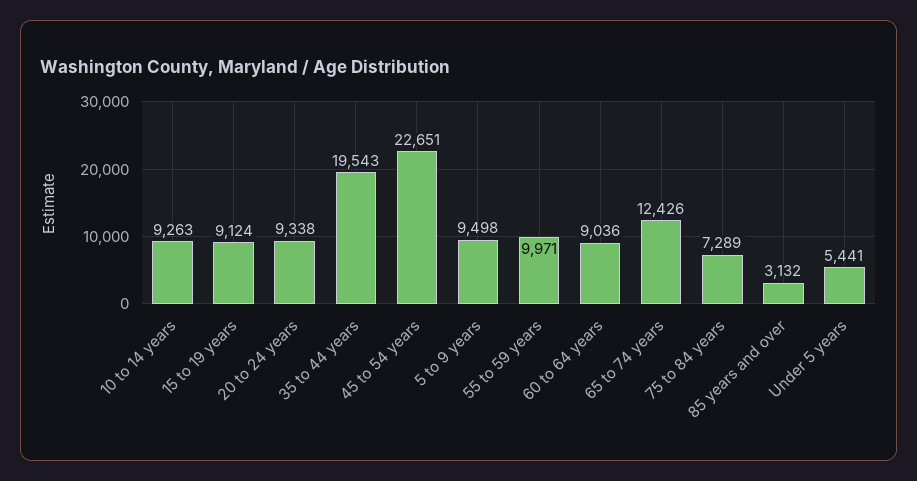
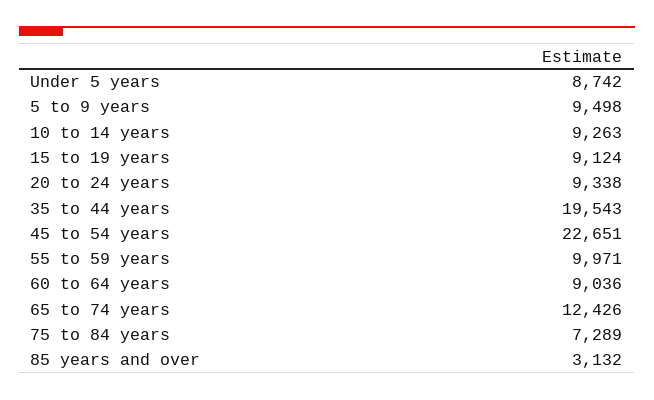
Under 5 years: 5441 -> 8742

